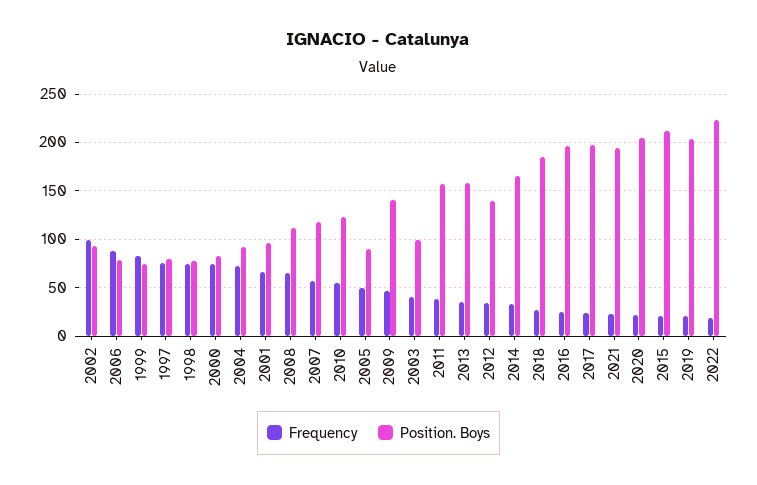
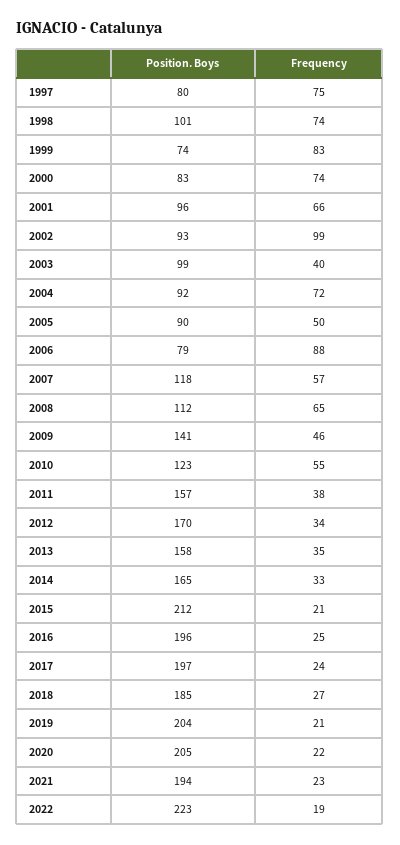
Position. Boys, 1998: 80 -> 101
Position. Boys, 2012: 140 -> 170

